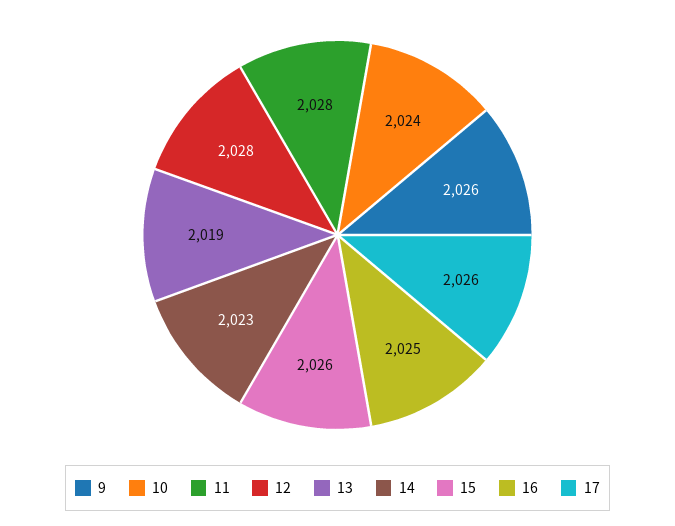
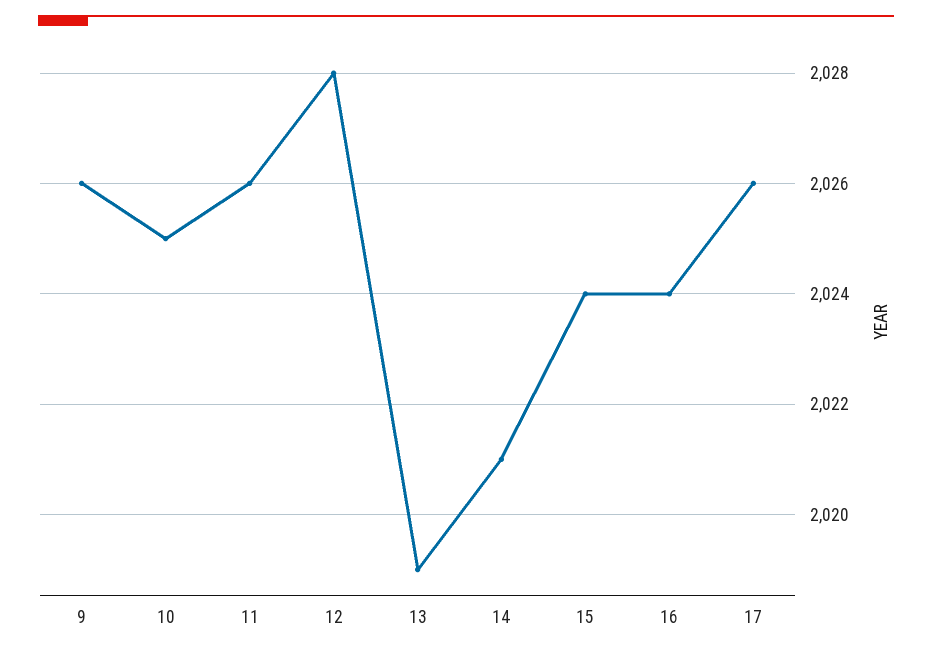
10: 2024 -> 2025
11: 2028 -> 2026
14: 2023 -> 2021
15: 2026 -> 2024
16: 2025 -> 2024

